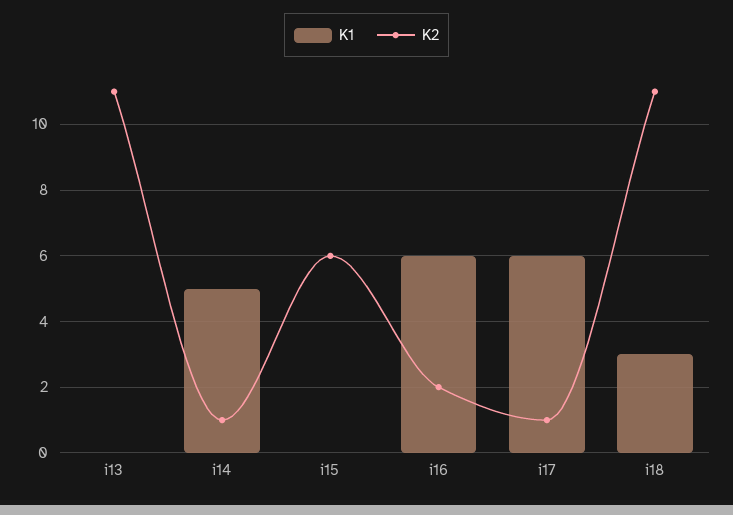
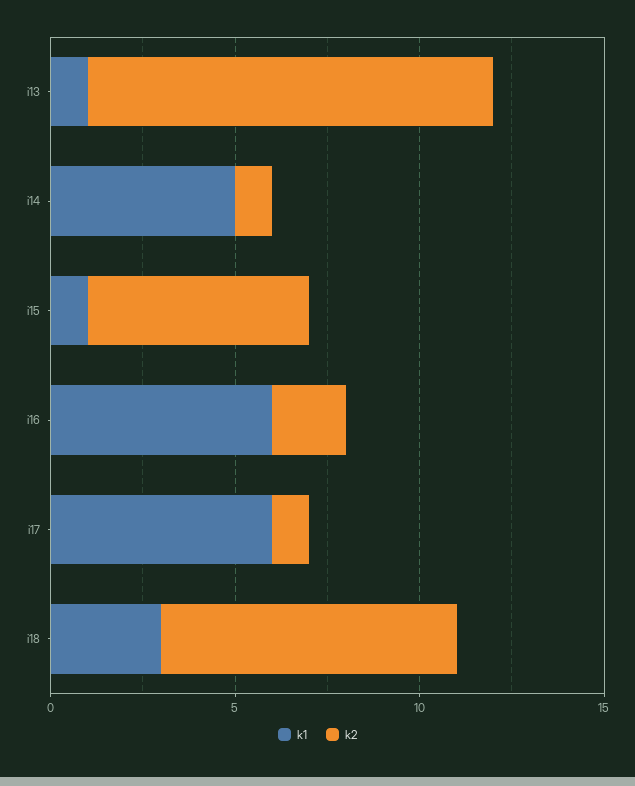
K1, i13: 0 -> 1
K1, i15: 0 -> 1
K2, i18: 11 -> 8

